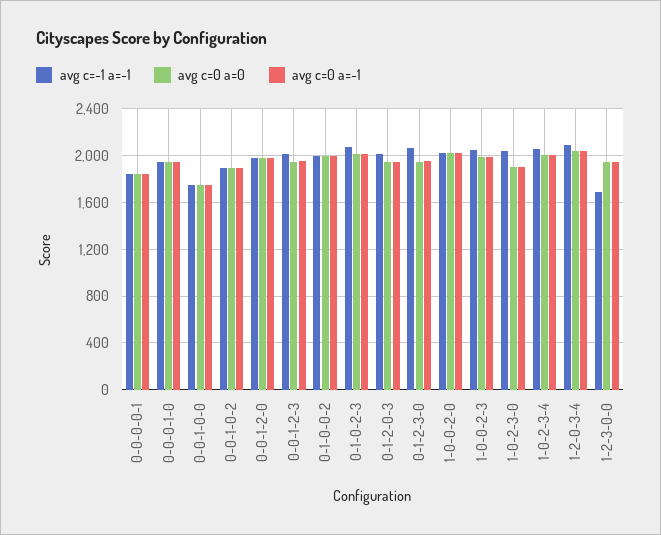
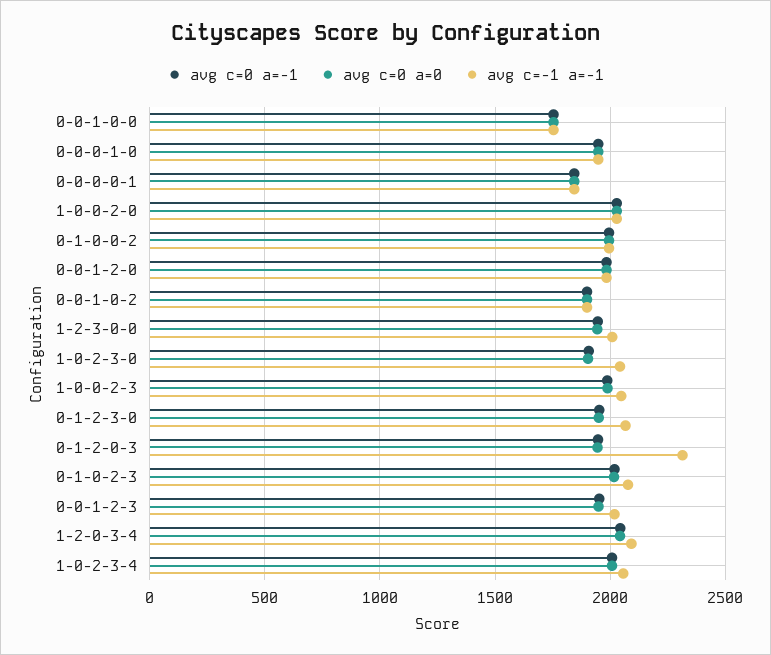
avg c=-1 a=-1, 0-1-2-0-3: 2000 -> 2300
avg c=-1 a=-1, 1-2-3-0-0: 1700 -> 2000

